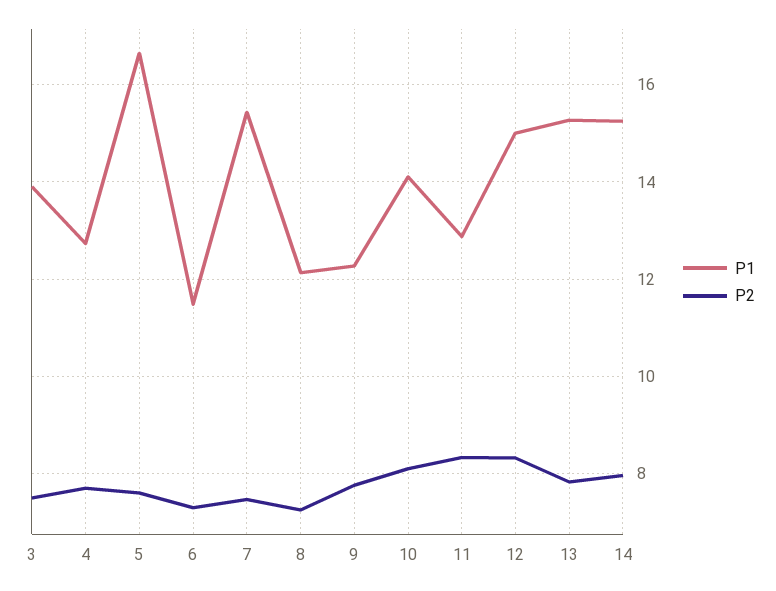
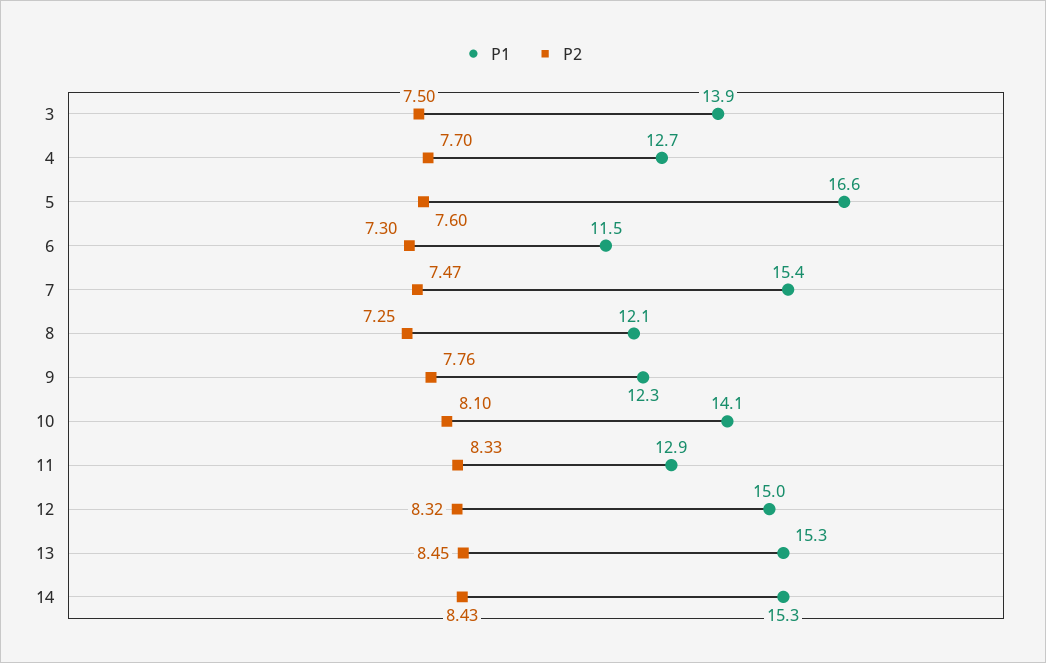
P2, 13: 7.8 -> 8.45
P2, 14: 8 -> 8.43

